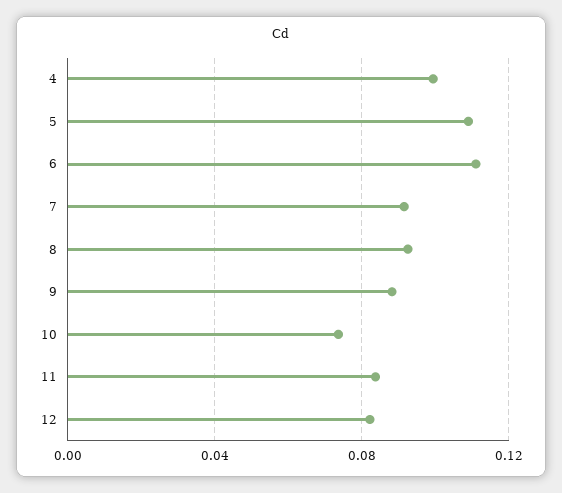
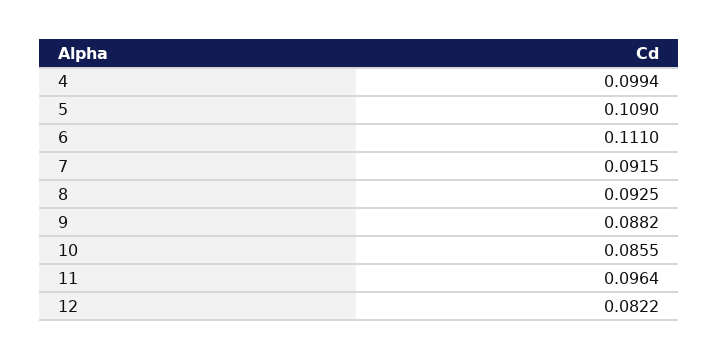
10: 0.075 -> 0.0855
11: 0.085 -> 0.0964

